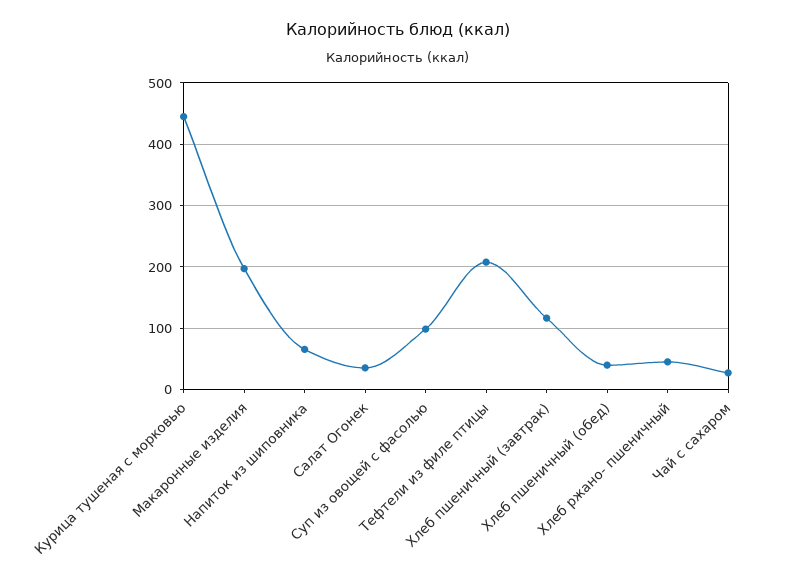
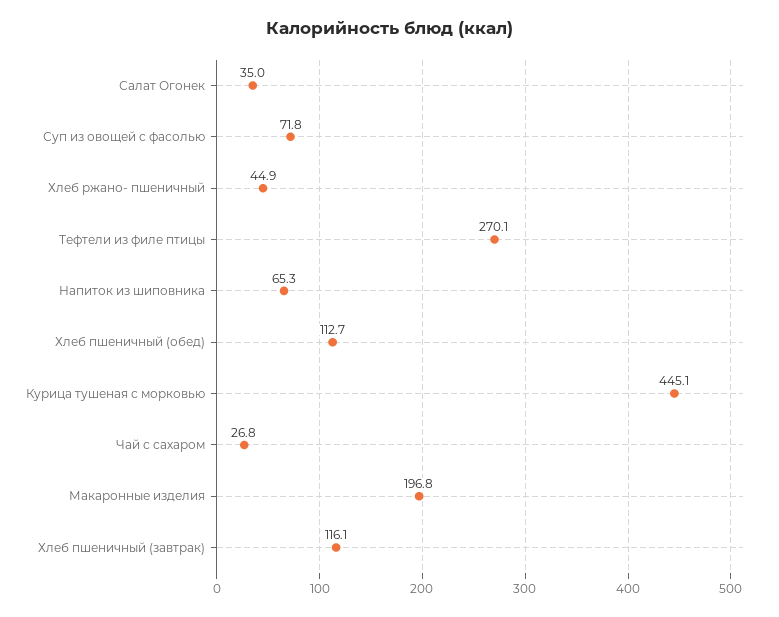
Суп из овощей с фасолью: 100 -> 71.8
Тефтели из филе птицы: 210 -> 270.1
Хлеб пшеничный (обед): 40 -> 112.7

